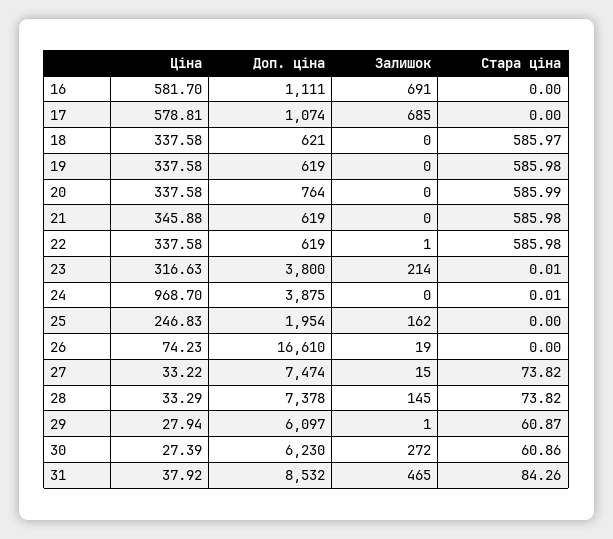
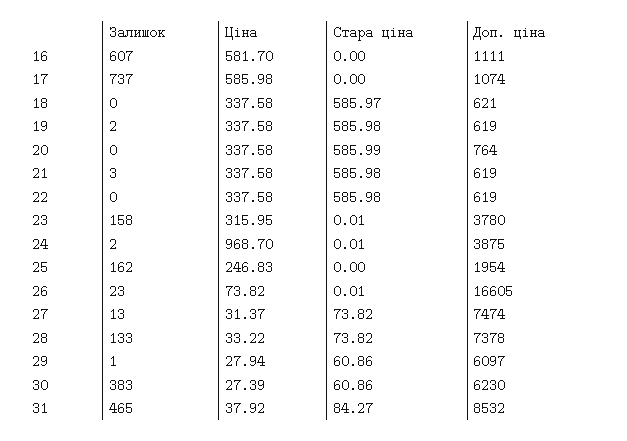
Залишок, 16: 691 -> 607
Ціна, 17: 578.81 -> 585.98
Залишок, 17: 685 -> 737
Залишок, 19: 0 -> 2
Ціна, 21: 345.88 -> 337.58
Залишок, 21: 0 -> 3
Залишок, 22: 1 -> 0
Ціна, 23: 316.63 -> 315.95
Доп. ціна, 23: 3800 -> 3780
Залишок, 23: 214 -> 158
Залишок, 24: 0 -> 2
Ціна, 26: 74.23 -> 73.82
Доп. ціна, 26: 16610 -> 16605
Залишок, 26: 19 -> 23
Стара ціна, 26: 0 -> 0.01
Ціна, 27: 33.22 -> 31.37
Залишок, 27: 15 -> 13
Ціна, 28: 33.29 -> 33.22
Залишок, 28: 145 -> 133
Стара ціна, 29: 60.87 -> 60.86
Залишок, 30: 272 -> 383
Стара ціна, 31: 84.26 -> 84.27

